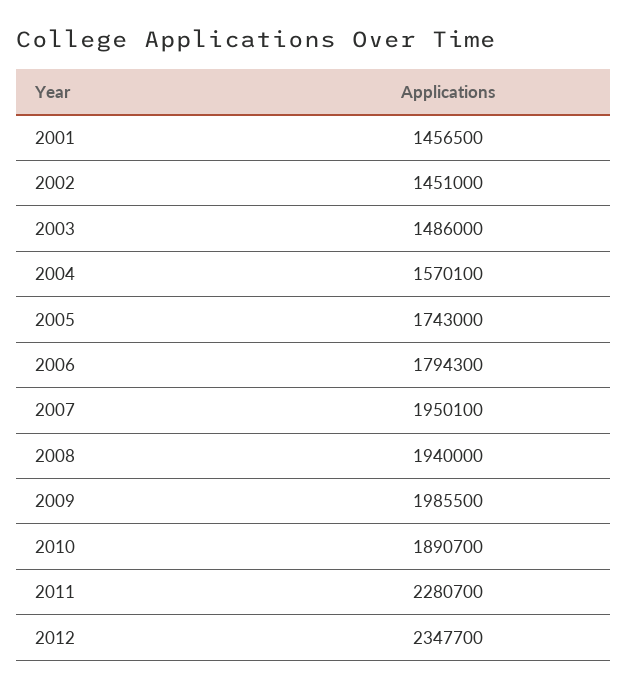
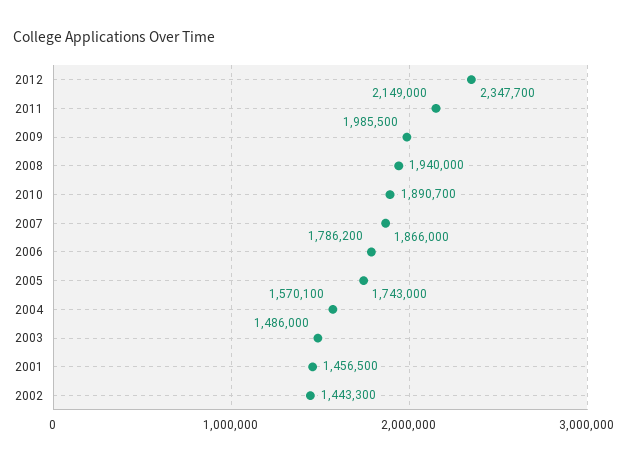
2002: 1451000 -> 1443300
2006: 1794300 -> 1786200
2007: 1950100 -> 1866000
2011: 2280700 -> 2149000

